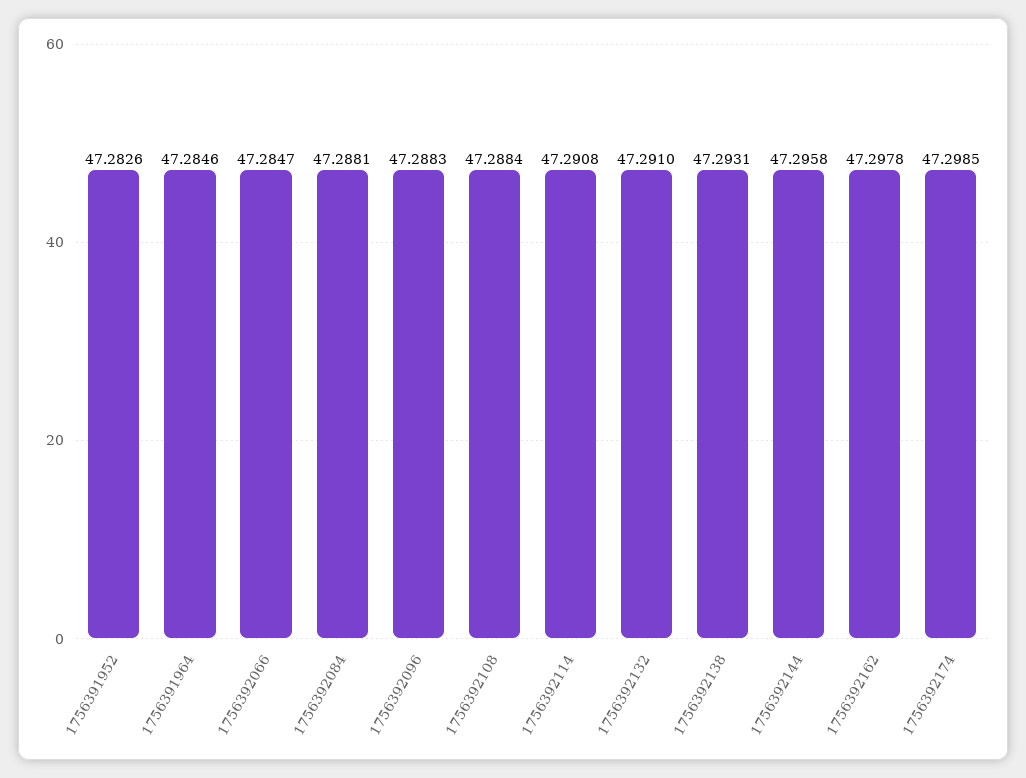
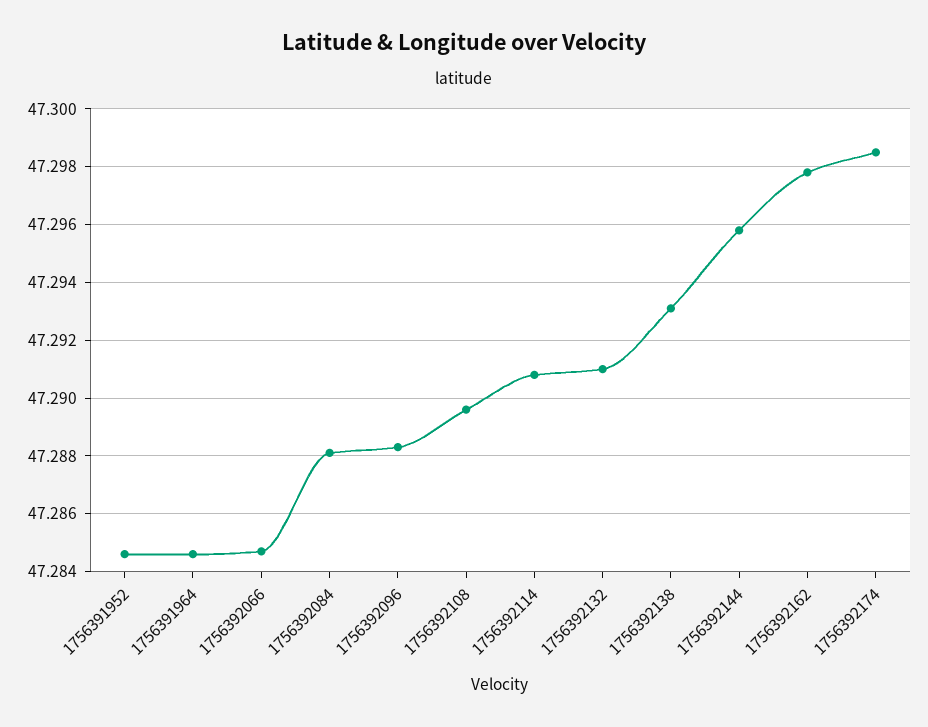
1756391952: 47.2826 -> 47.2845
1756392108: 47.2884 -> 47.2895

